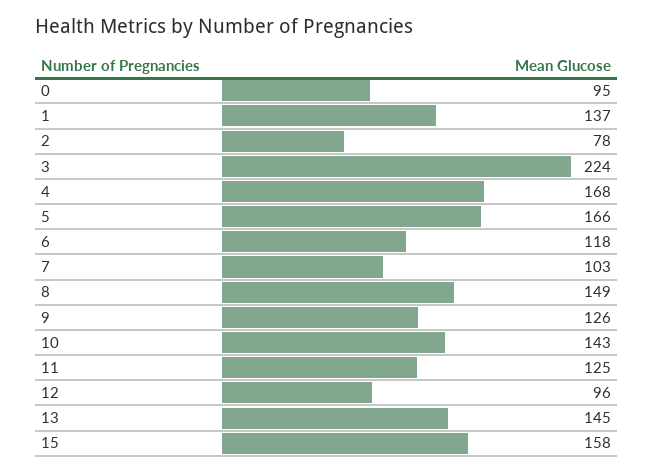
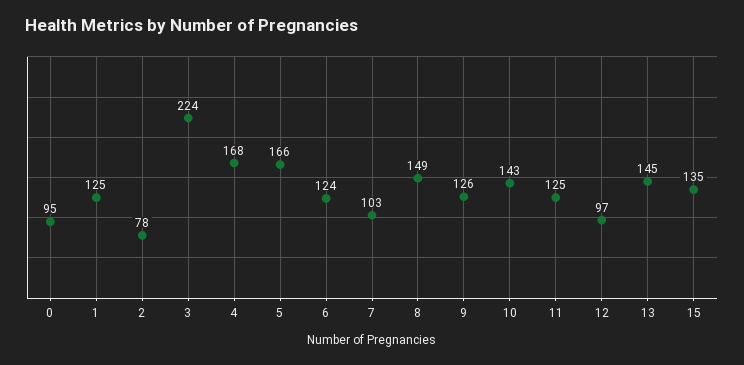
1: 137 -> 125
6: 118 -> 124
12: 96 -> 97
15: 158 -> 135

